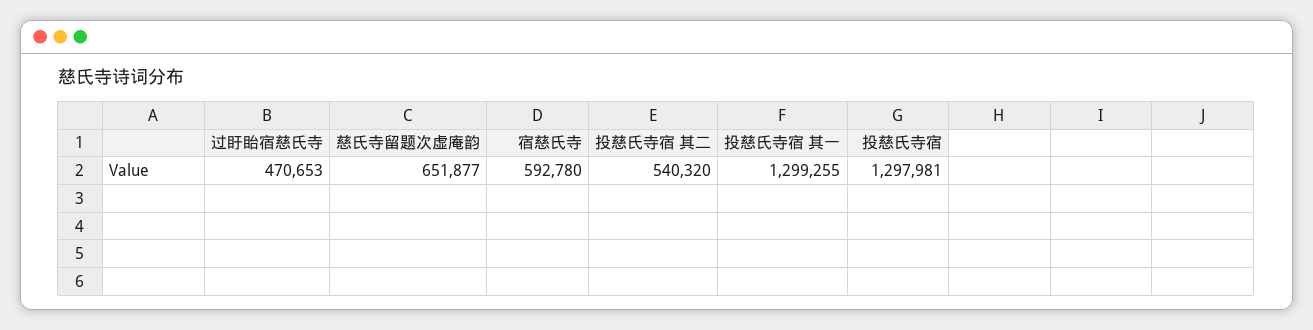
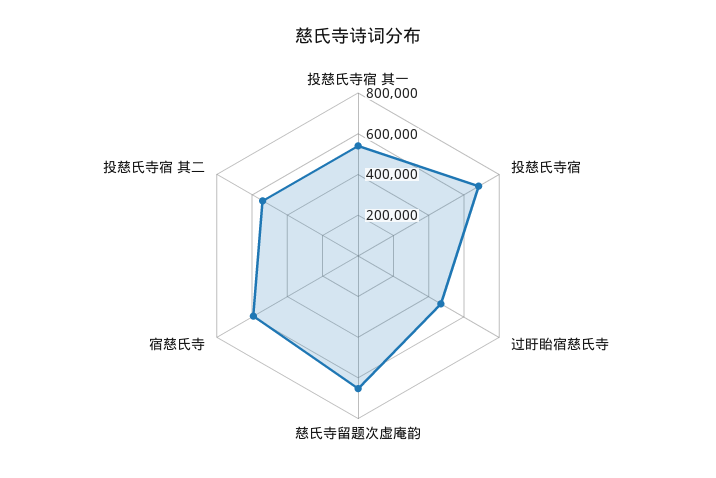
投慈氏寺宿 其一: 1299255 -> 550000
投慈氏寺宿: 1297981 -> 700000

